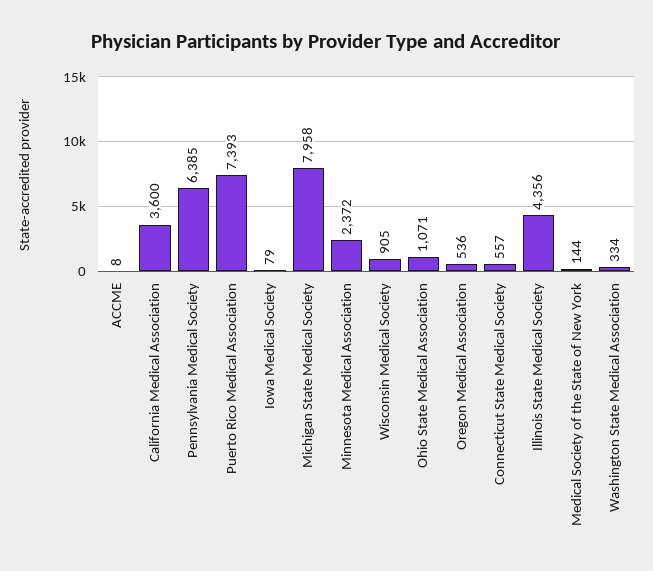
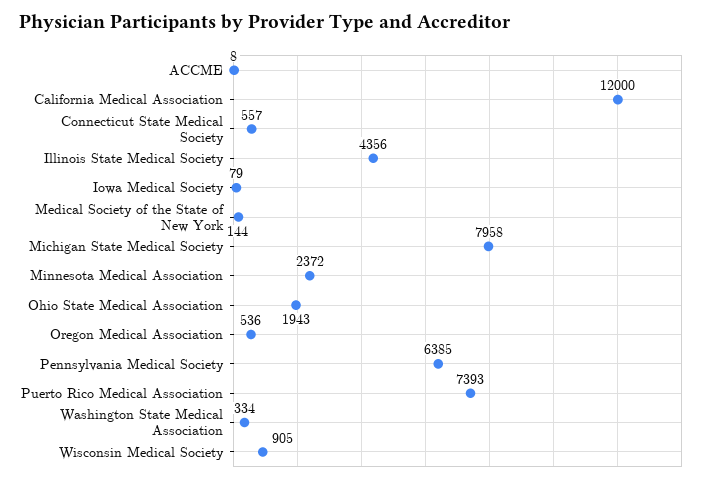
California Medical Association: 3600 -> 12000
Ohio State Medical Association: 1071 -> 1943

